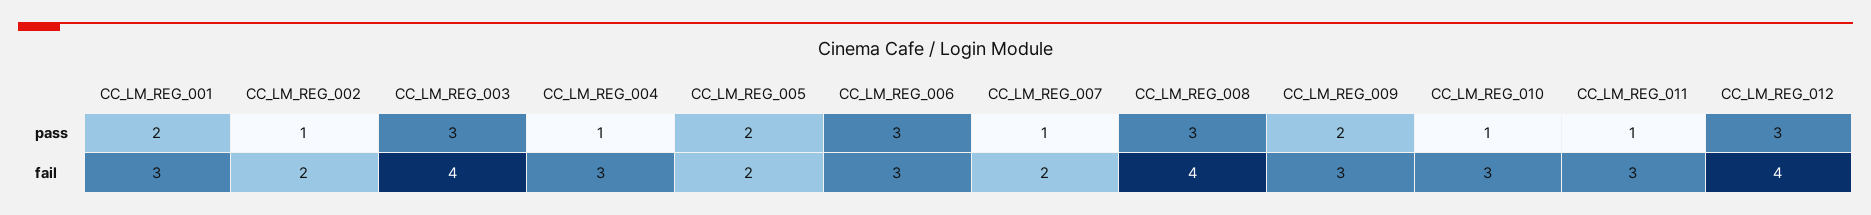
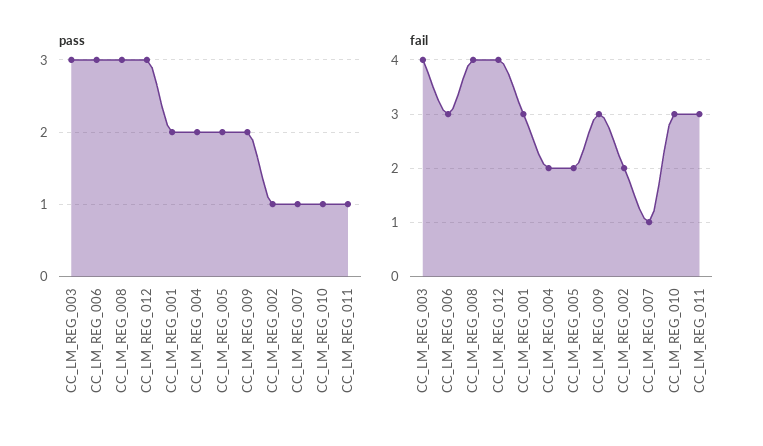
pass, CC_LM_REG_004: 1 -> 2
fail, CC_LM_REG_004: 3 -> 2
fail, CC_LM_REG_007: 2 -> 1

